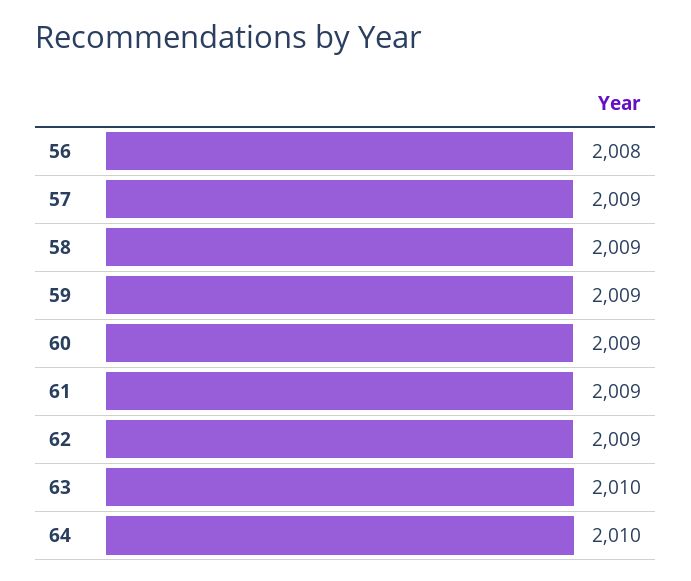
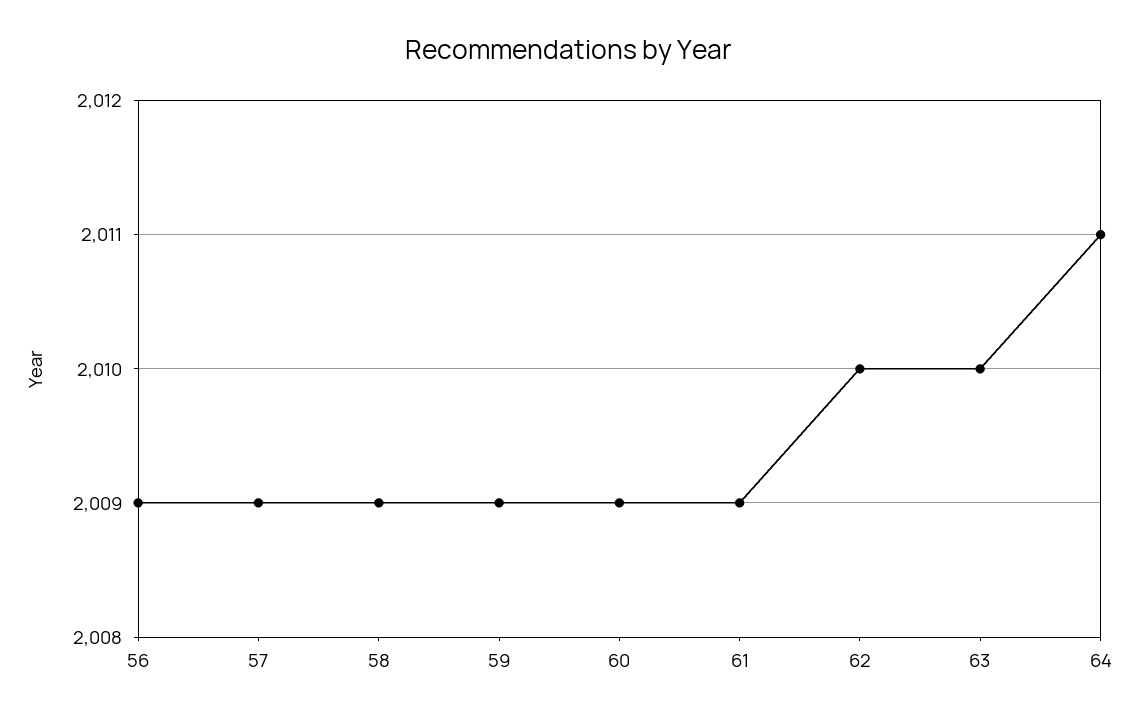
56: 2008 -> 2009
62: 2009 -> 2010
64: 2010 -> 2011

